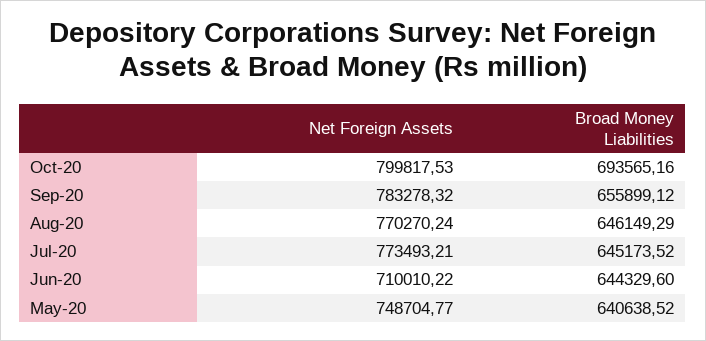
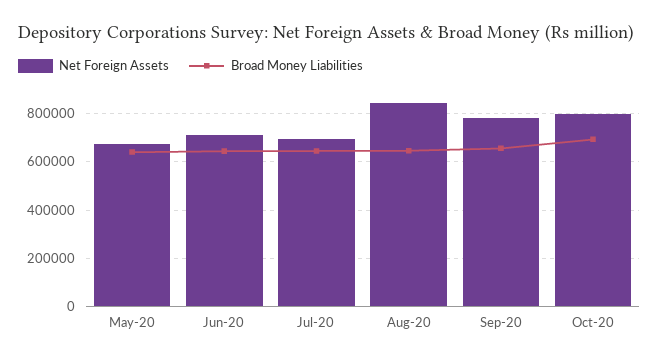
Net Foreign Assets, Aug-20: 770270.24 -> 850000
Net Foreign Assets, Jul-20: 773493.21 -> 700000
Net Foreign Assets, May-20: 748704.77 -> 675000

